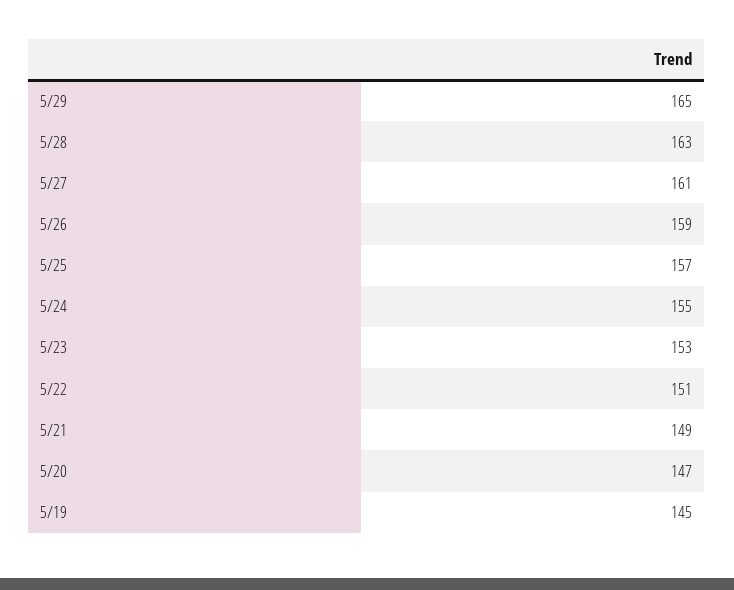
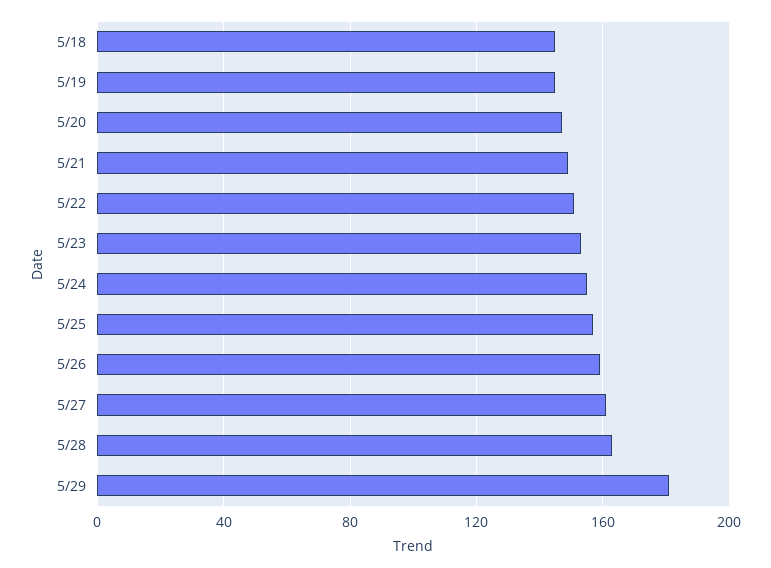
5/29: 165 -> 180
5/18: none -> 145

